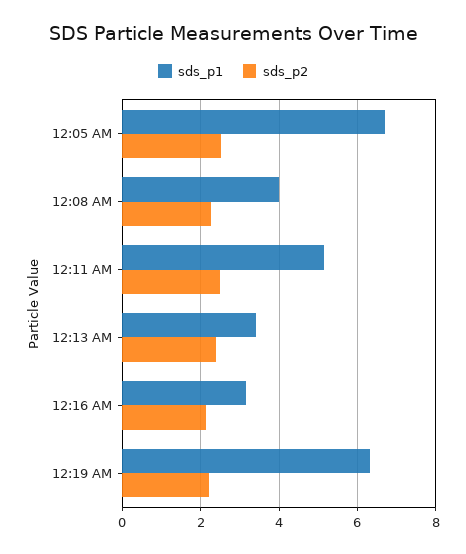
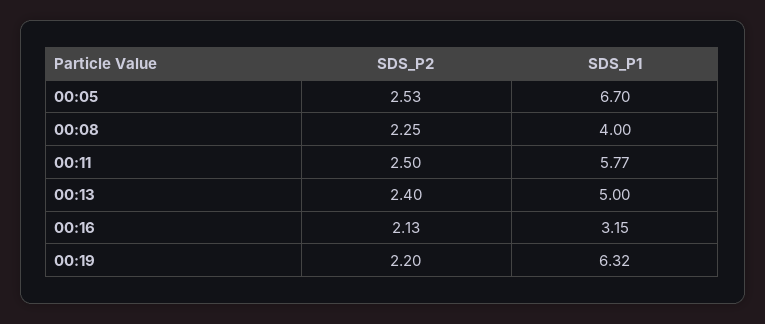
sds_p1, 12:11 AM: 5.2 -> 5.77
sds_p1, 12:13 AM: 3.4 -> 5

